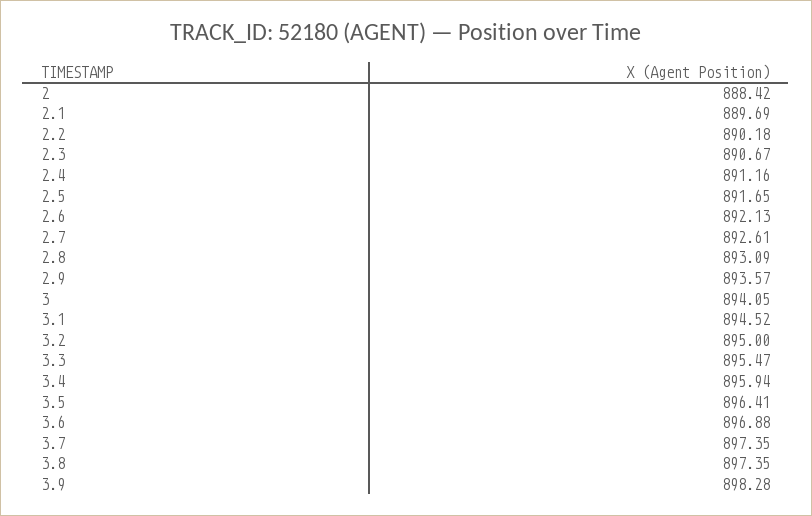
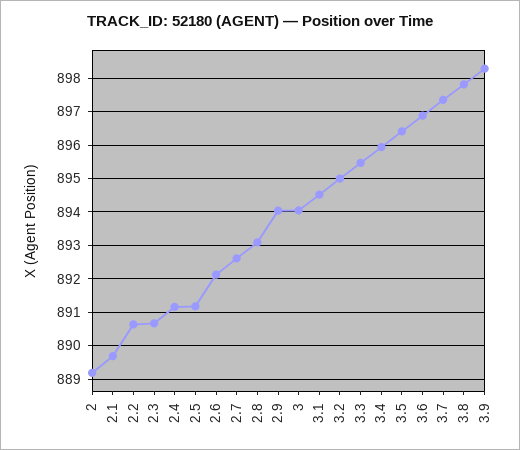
2: 888.42 -> 889.2
2.2: 890.18 -> 890.6
2.5: 891.65 -> 891.2
2.9: 893.57 -> 894
3.8: 897.35 -> 897.8

